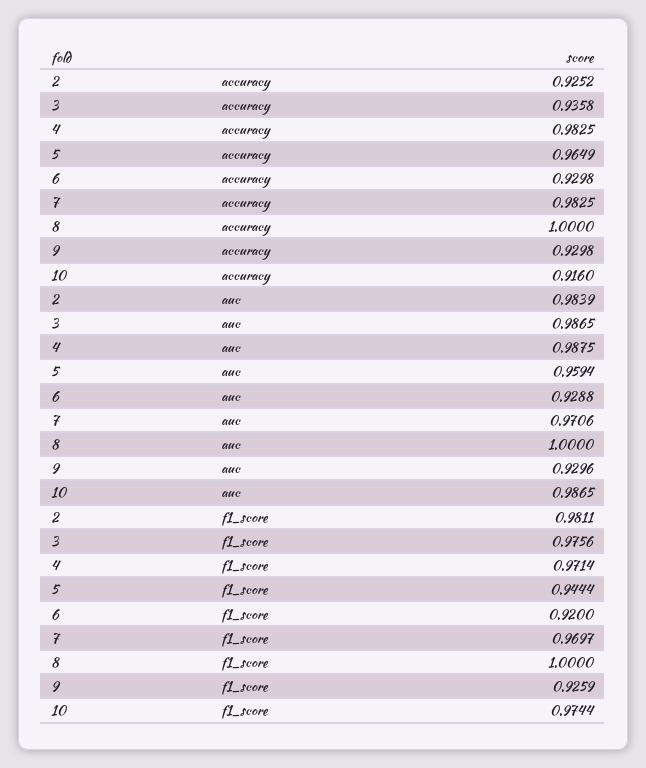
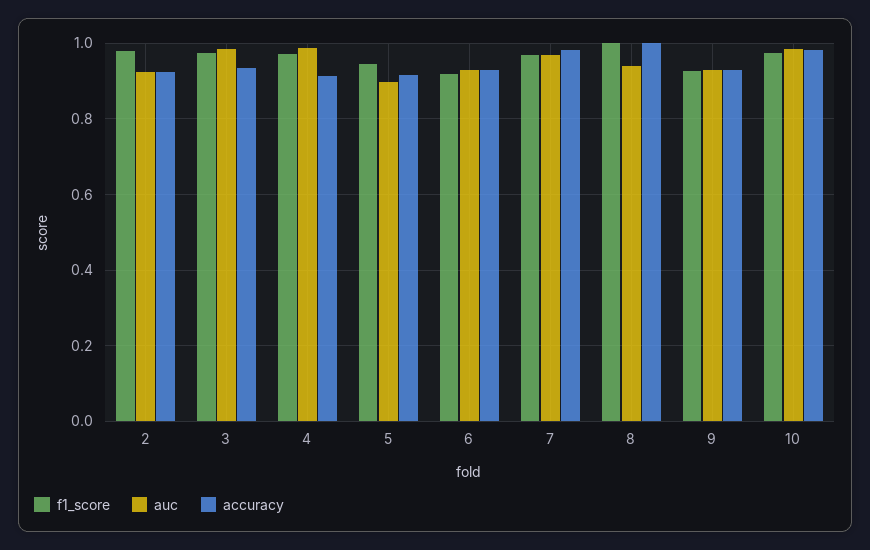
accuracy, 4: 0.9825 -> 0.92
accuracy, 5: 0.9649 -> 0.92
accuracy, 10: 0.916 -> 0.98
auc, 2: 0.9839 -> 0.92
auc, 5: 0.9594 -> 0.9
auc, 8: 1 -> 0.94

